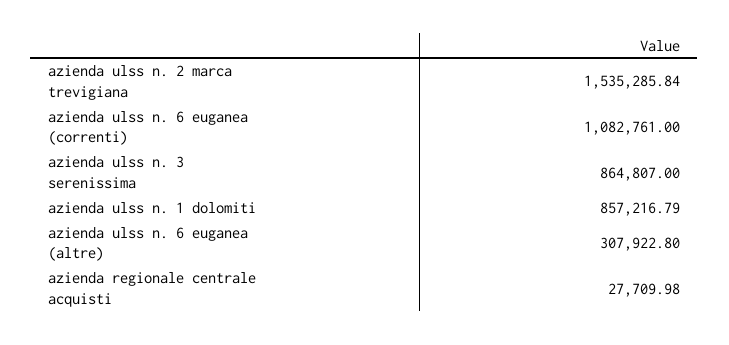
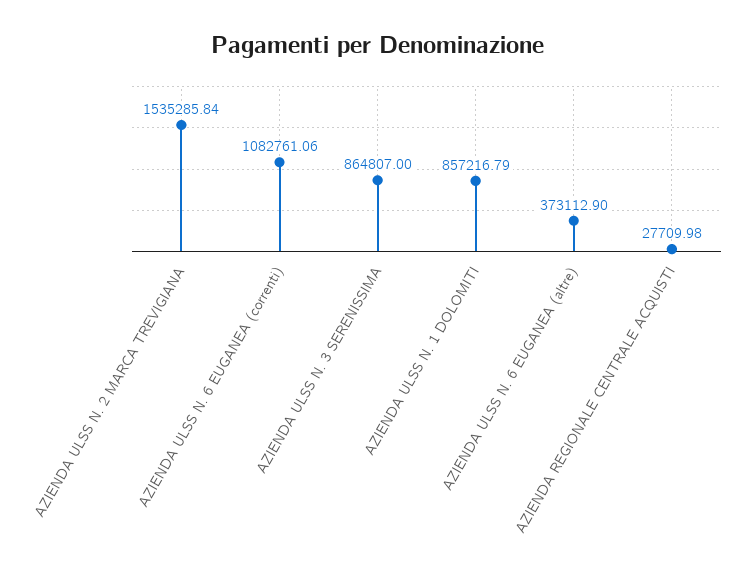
azienda ulss n. 6 euganea (correnti): 1082761 -> 1082761.06
azienda ulss n. 6 euganea (altre): 307922.8 -> 373112.9

